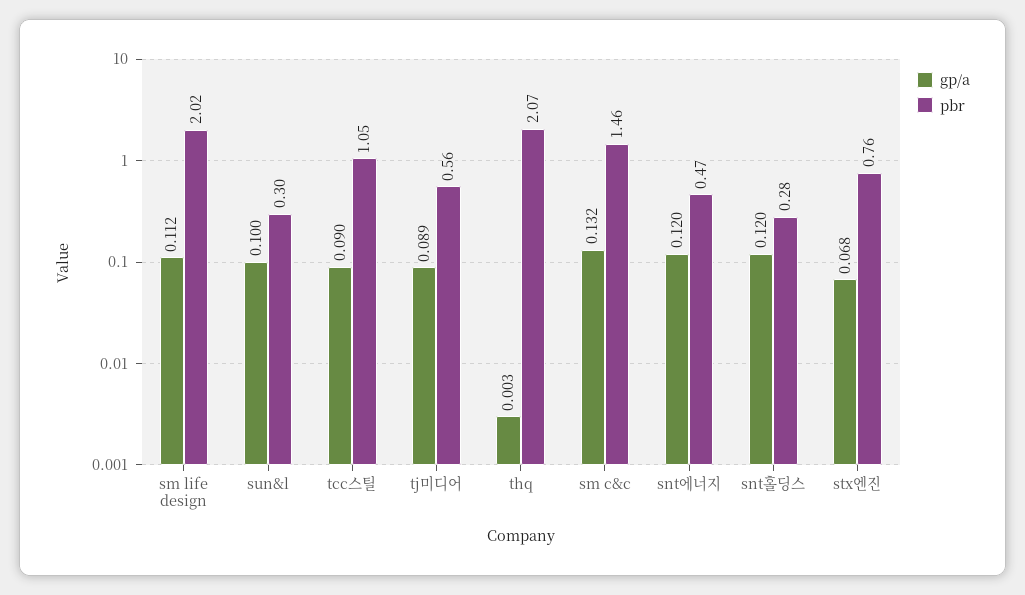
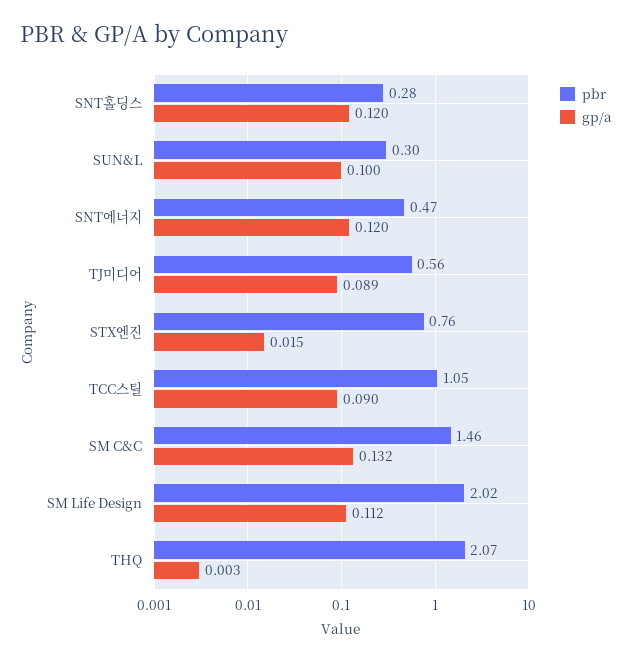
gp/a, stx엔진: 0.068 -> 0.015

